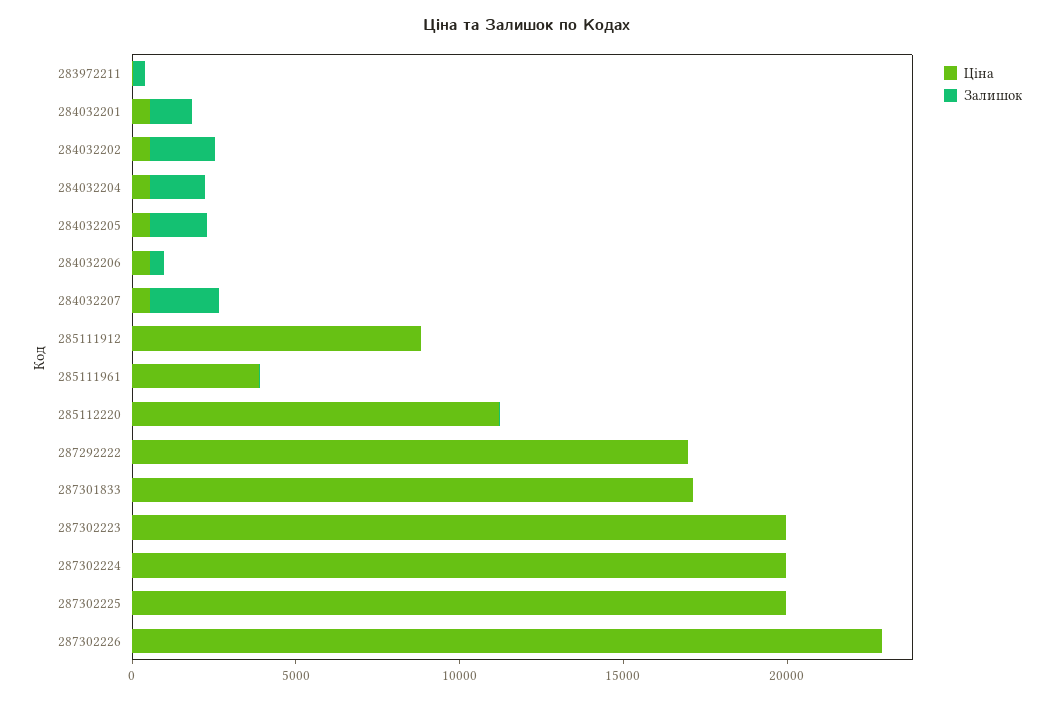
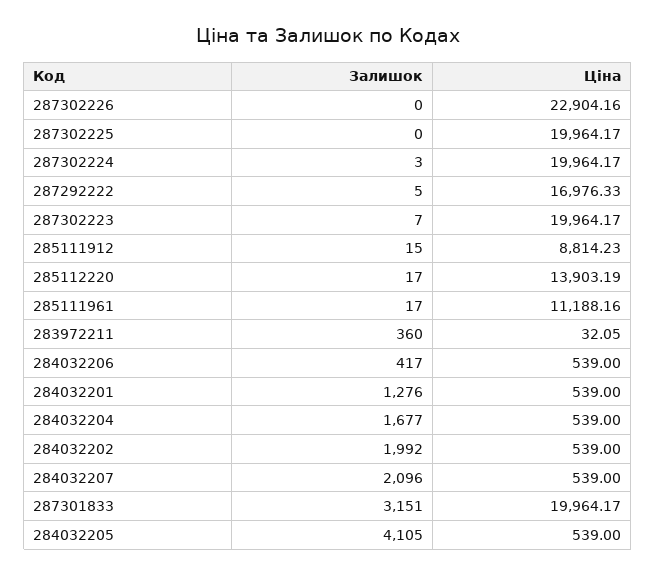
Залишок, 284032205: 2000 -> 4105
Ціна, 285111961: 4000 -> 11188.16
Ціна, 285112220: 11000 -> 13903.19
Ціна, 287301833: 17000 -> 19964.17
Залишок, 287301833: 0 -> 3151

